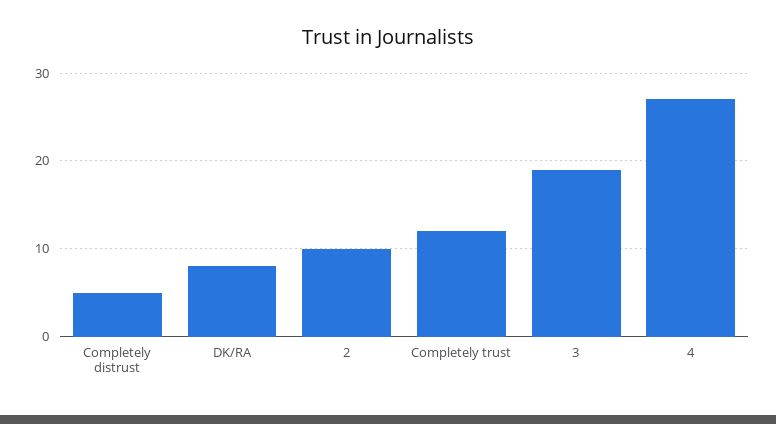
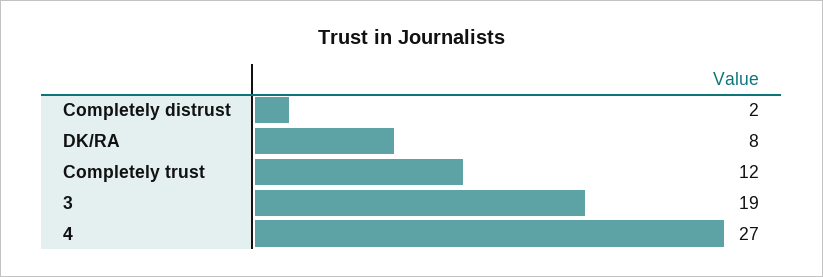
Completely distrust: 5 -> 2
2: 10 -> none

